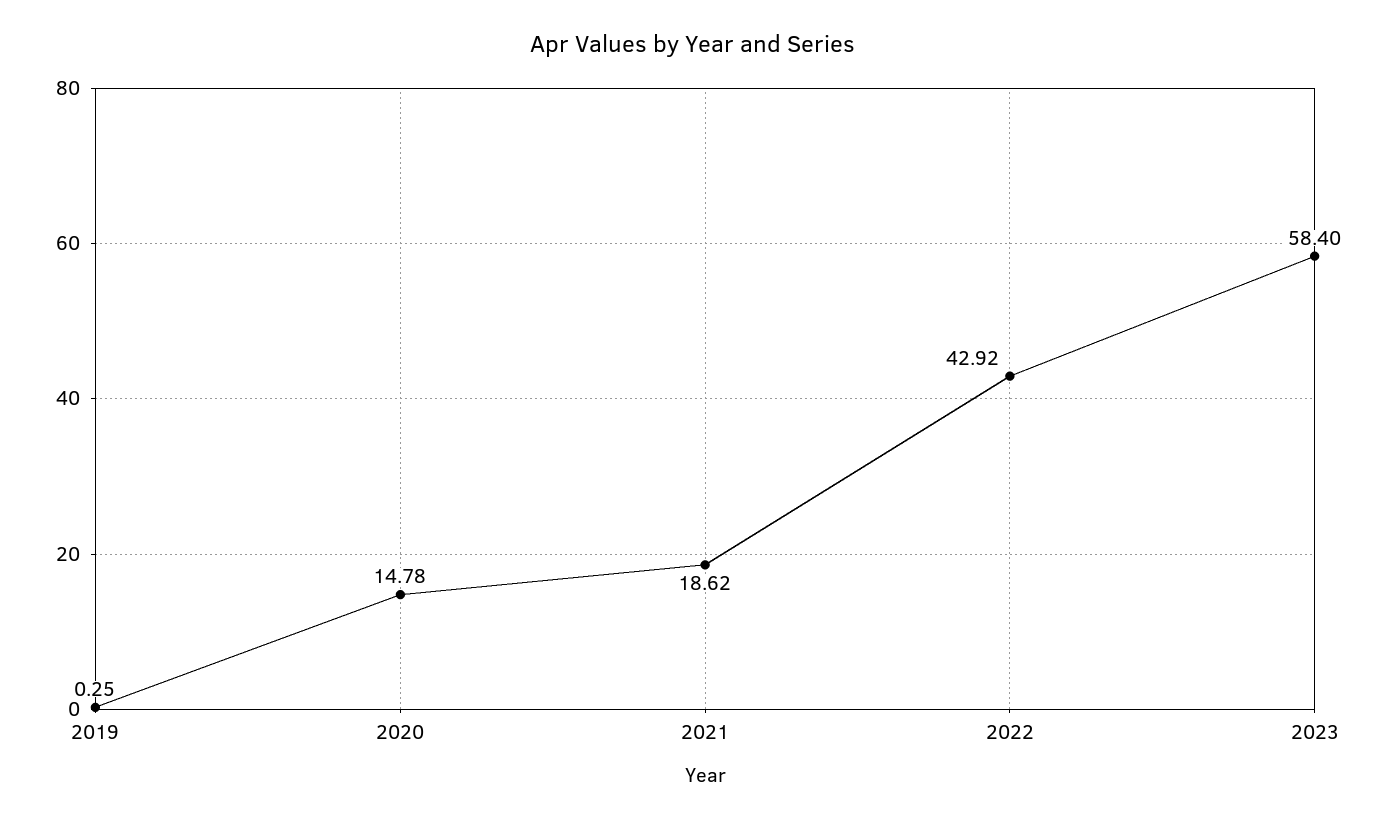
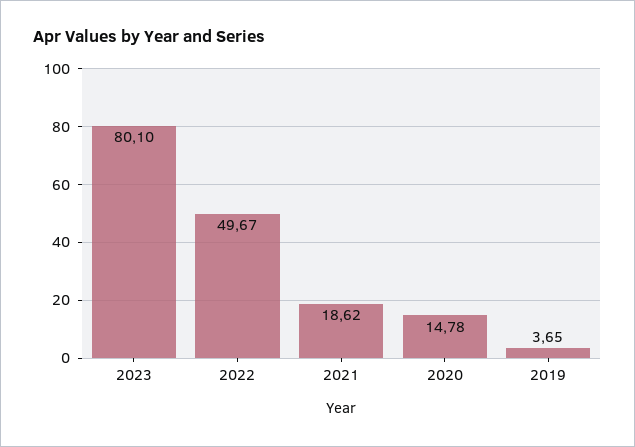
2019: 0.25 -> 3.65
2022: 42.92 -> 49.67
2023: 58.4 -> 80.1

